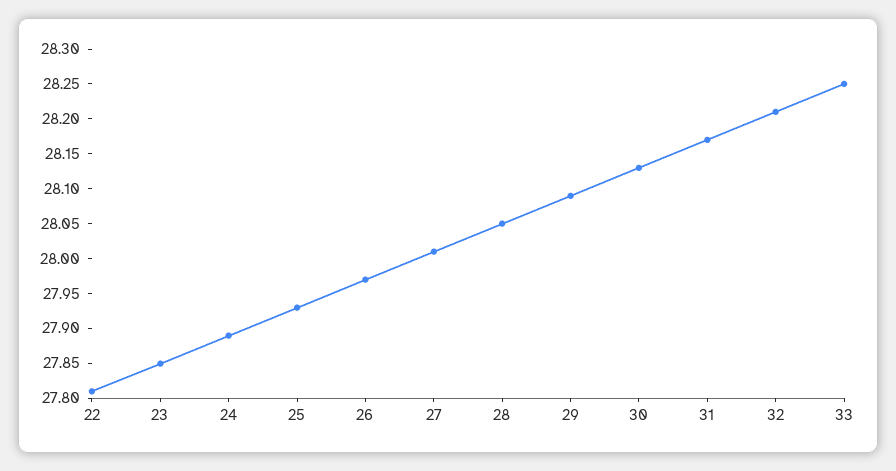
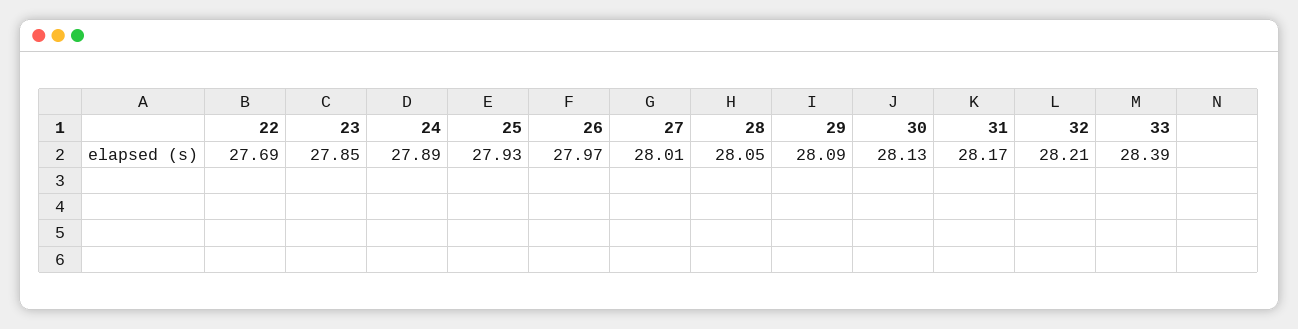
22: 27.8 -> 27.69
33: 28.25 -> 28.39

